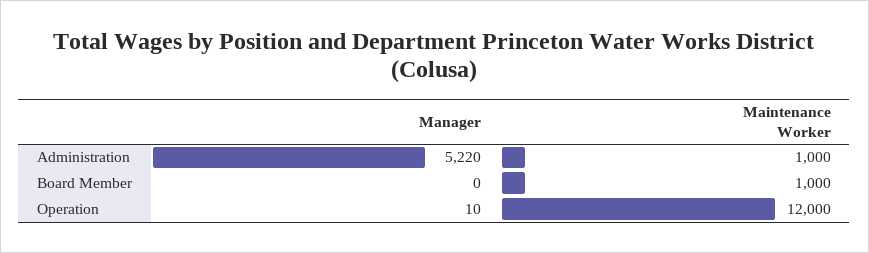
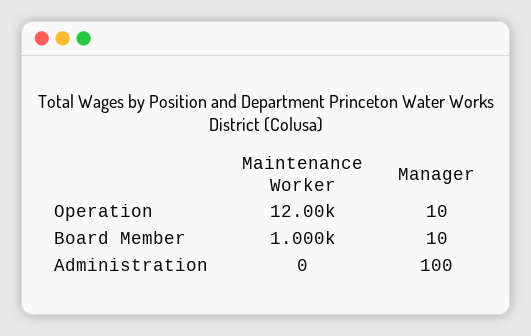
Manager, Administration: 5220 -> 100
Maintenance Worker, Administration: 1000 -> 0
Manager, Board Member: 0 -> 10

